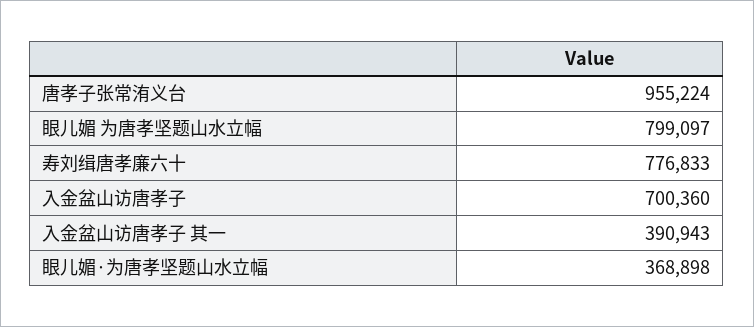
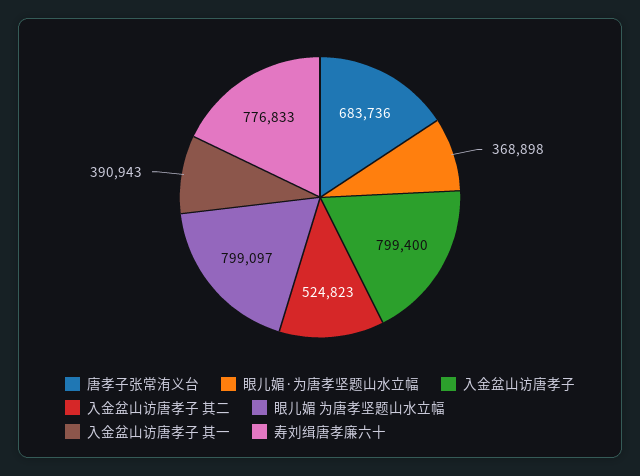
唐孝子张常洧义台: 955224 -> 683736
入金盆山访唐孝子: 700360 -> 799400
入金盆山访唐孝子 其二: none -> 524823

